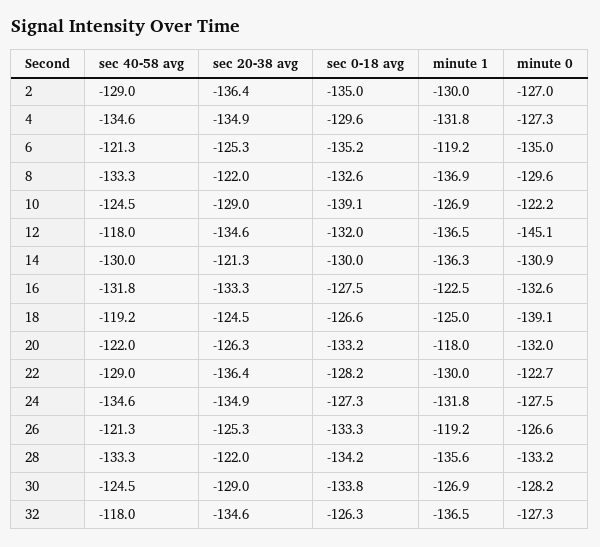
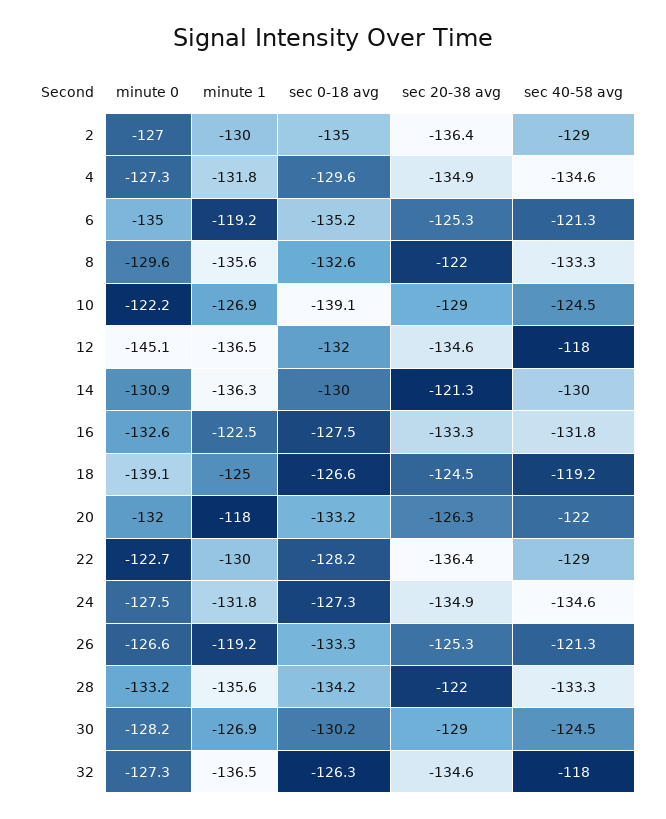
minute 1, 8: -136.9 -> -135.6
sec 0-18 avg, 30: -133.8 -> -130.2

